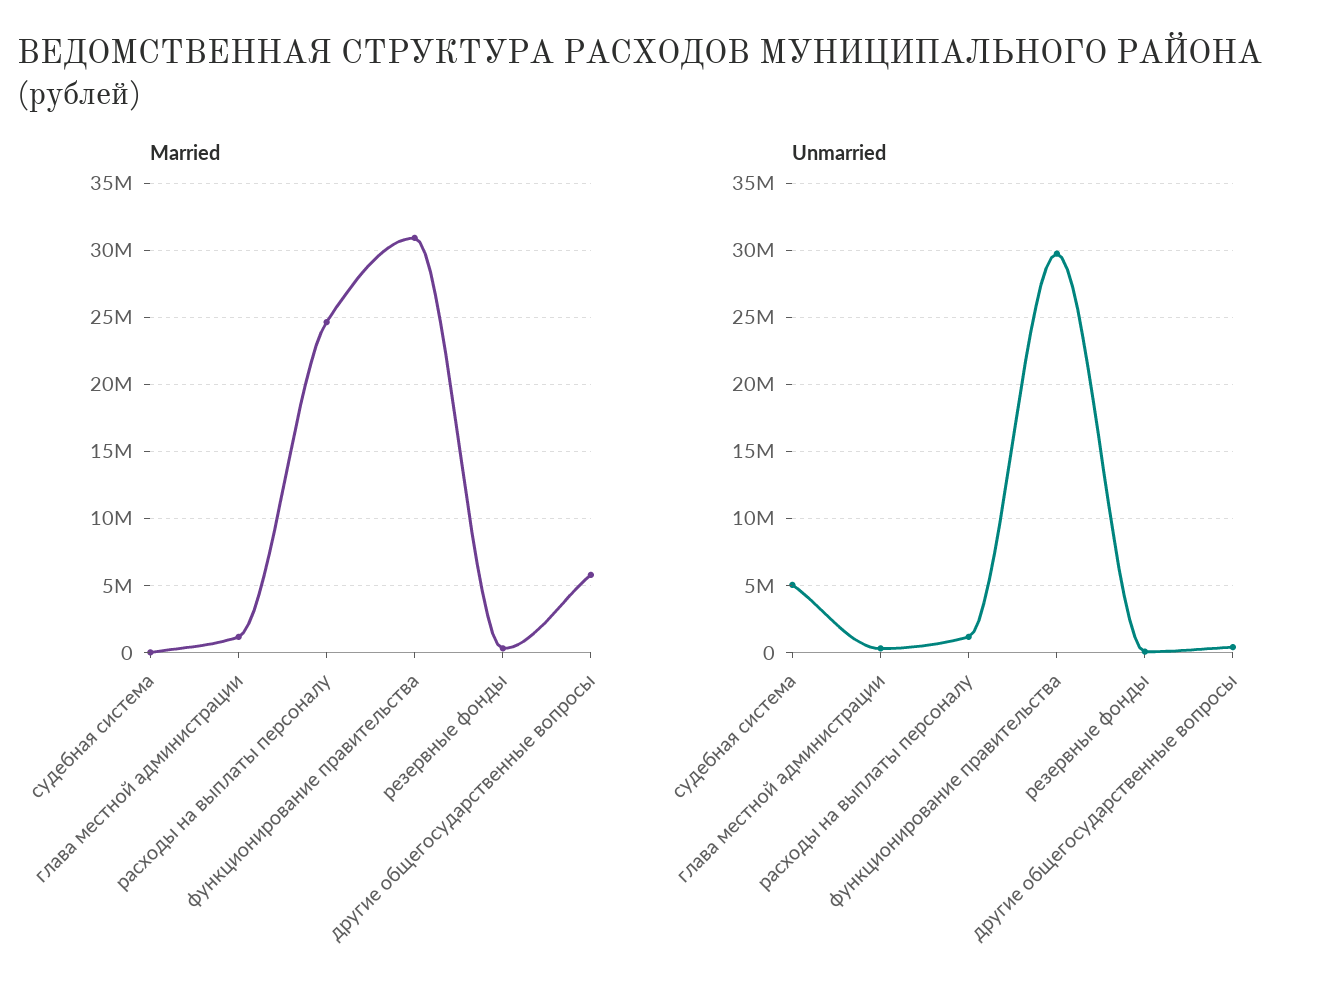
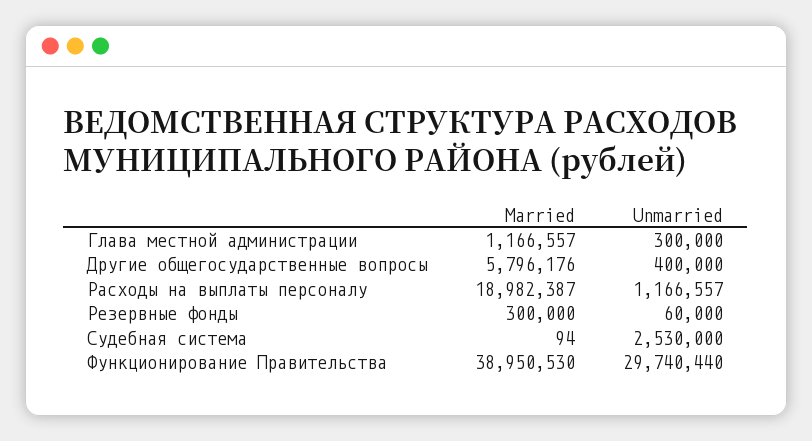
Married, расходы на выплаты персоналу: 24500000 -> 18982387
Married, функционирование правительства: 31000000 -> 38950530
Unmarried, судебная система: 5000000 -> 2530000

